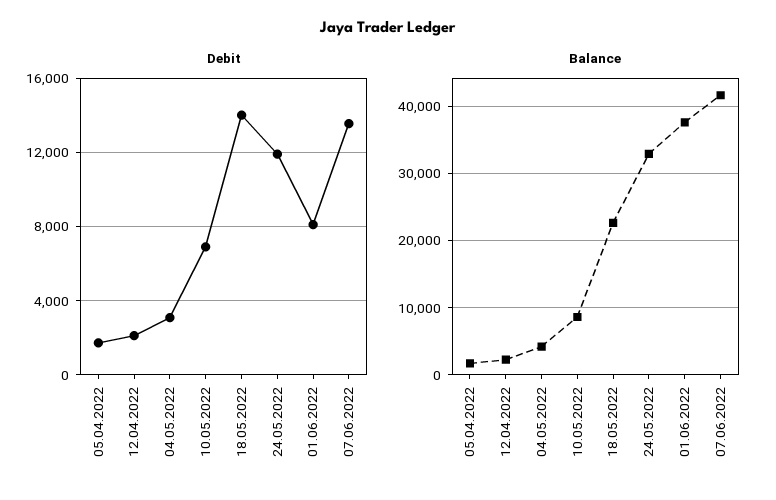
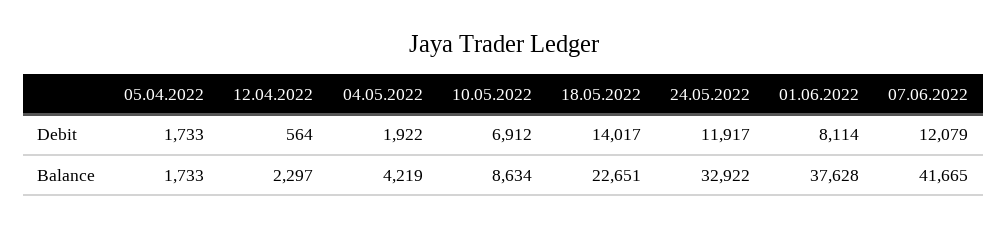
Debit, 12.04.2022: 2000 -> 564
Debit, 04.05.2022: 3000 -> 1922
Debit, 07.06.2022: 13500 -> 12079

